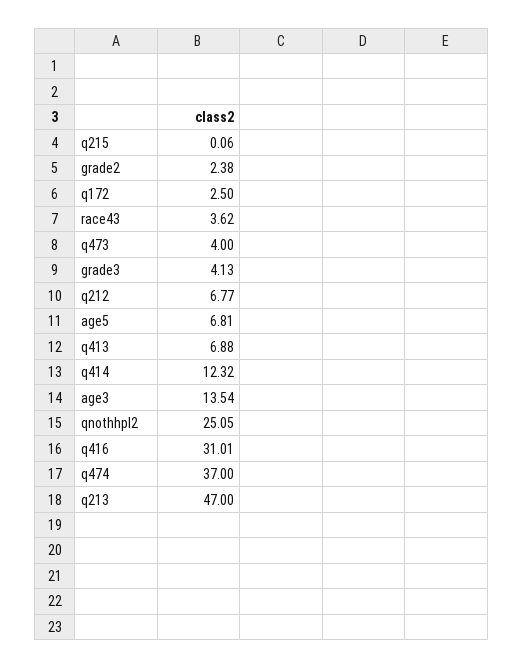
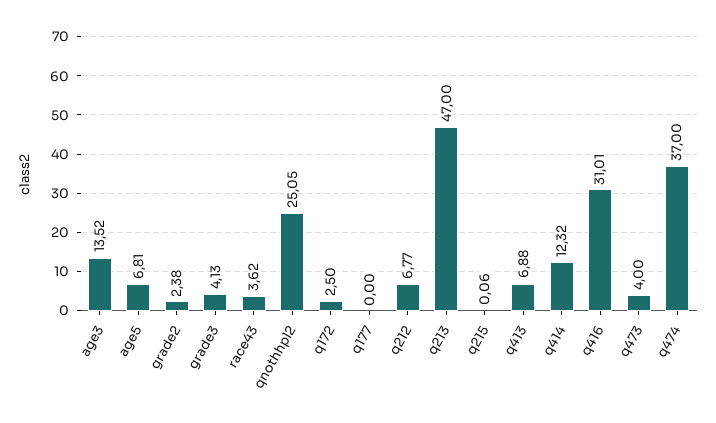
age3: 13.54 -> 13.52
q177: none -> 0

